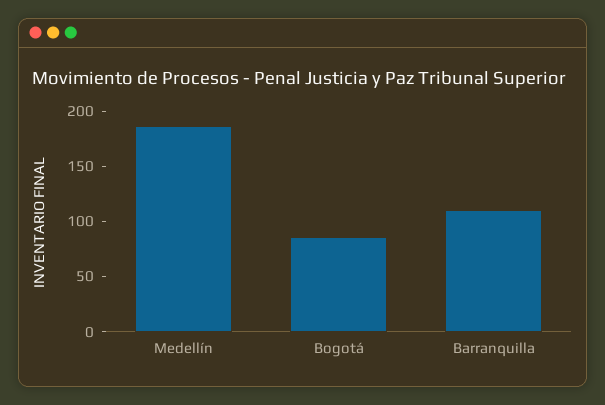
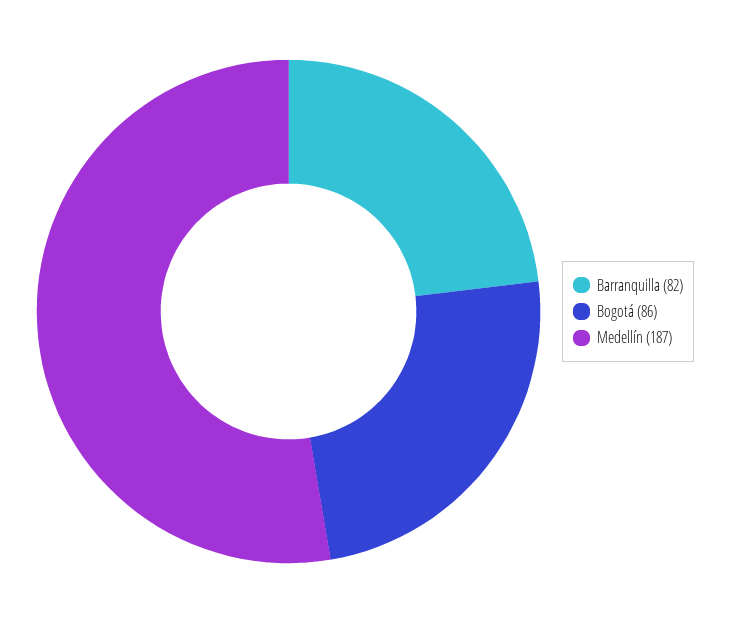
Barranquilla: 110 -> 82

